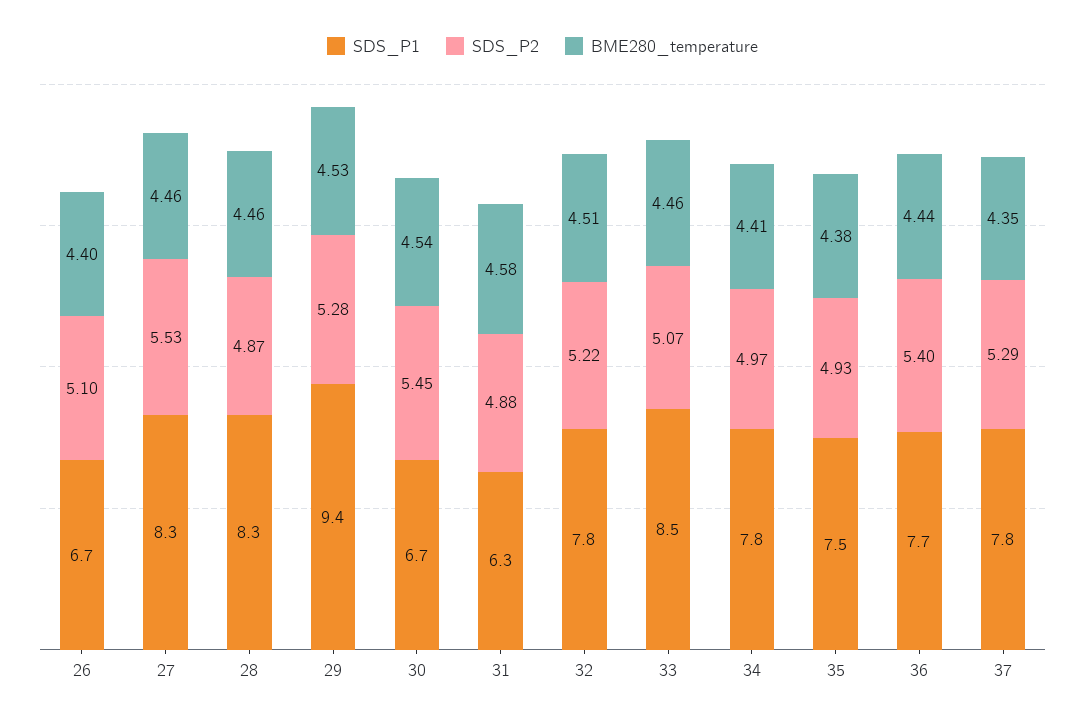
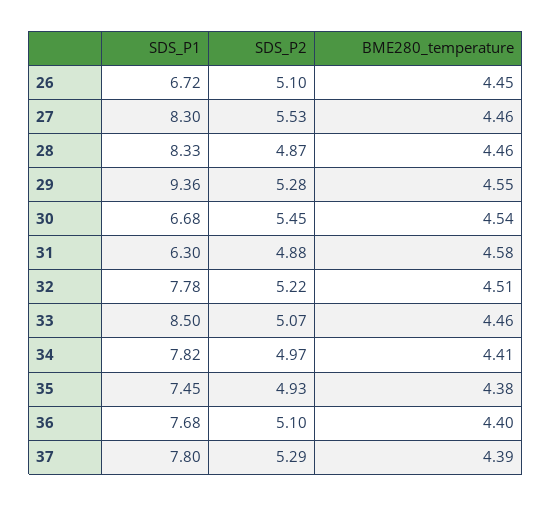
BME280_temperature, 26: 4.4 -> 4.45
BME280_temperature, 29: 4.53 -> 4.55
SDS_P2, 36: 5.4 -> 5.1
BME280_temperature, 36: 4.44 -> 4.4
BME280_temperature, 37: 4.35 -> 4.39

